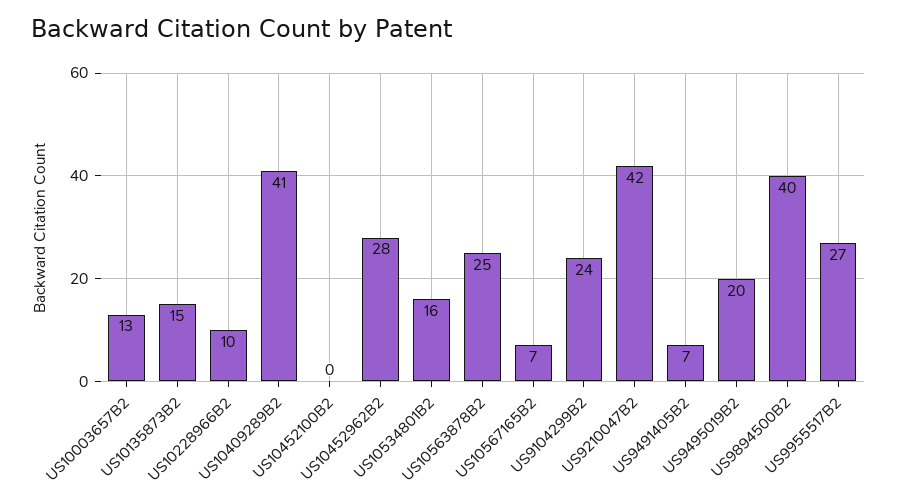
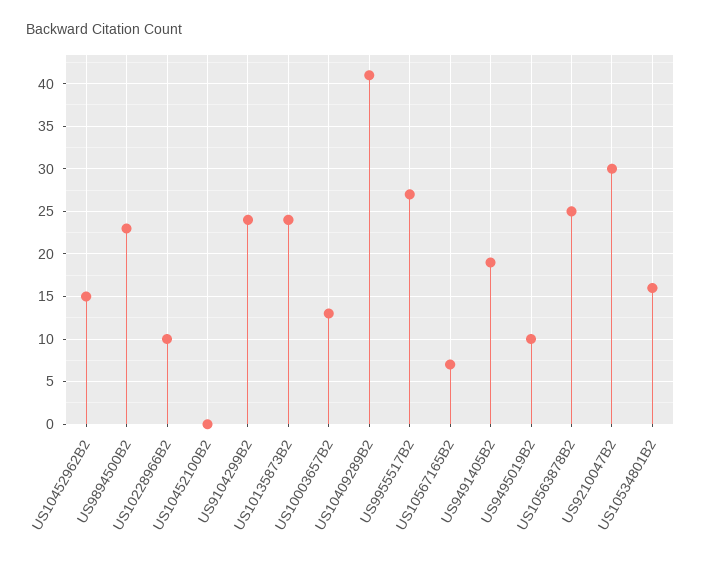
US10135873B2: 15 -> 24
US10452962B2: 28 -> 15
US9210047B2: 42 -> 30
US9491405B2: 7 -> 19
US9495019B2: 20 -> 10
US9894500B2: 40 -> 23

